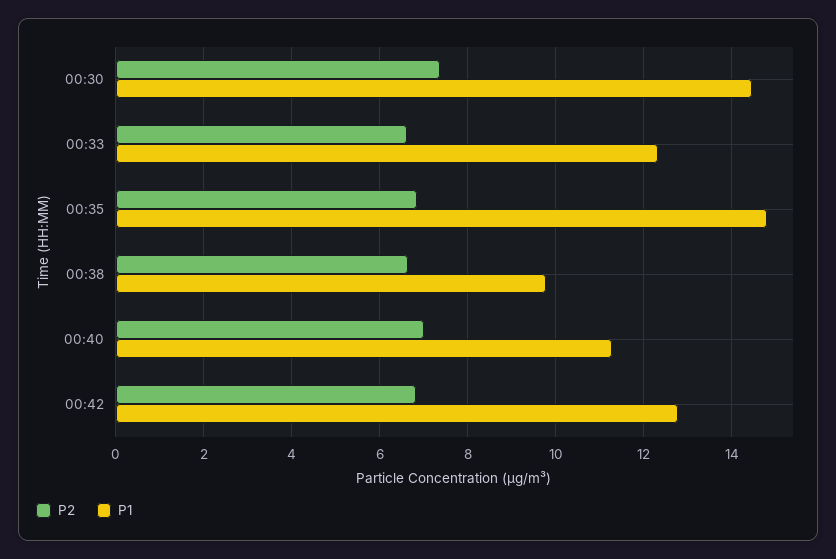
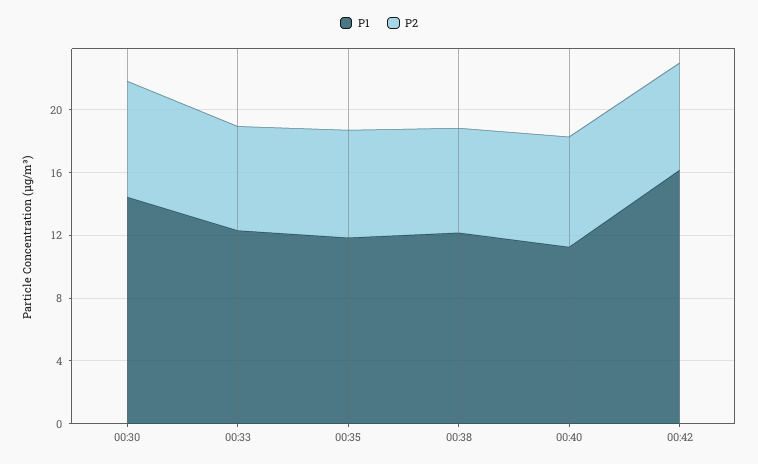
P1, 00:35: 14.8 -> 12
P1, 00:38: 9.8 -> 12
P1, 00:42: 12.8 -> 16

